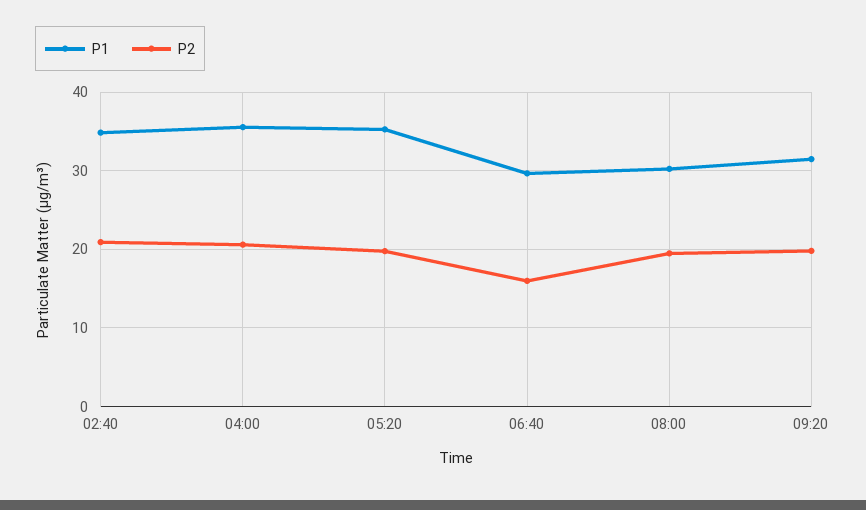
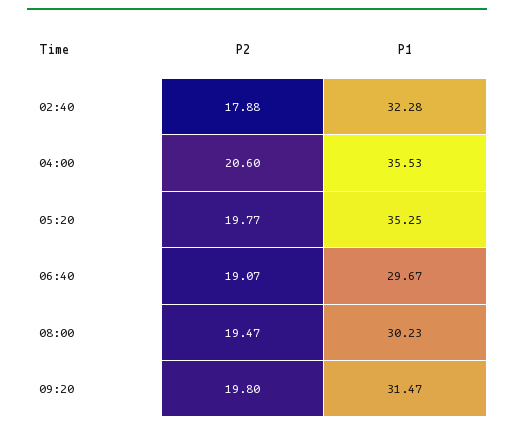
P1, 02:40: 35 -> 32.28
P2, 02:40: 21 -> 17.88
P2, 06:40: 16 -> 19.07

